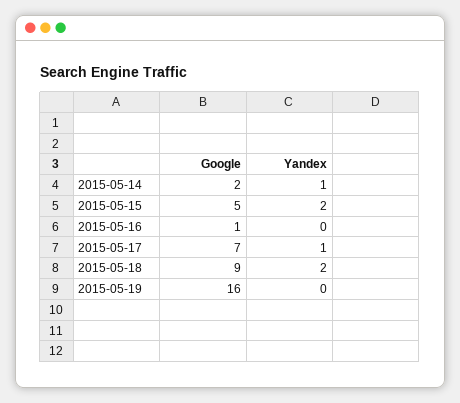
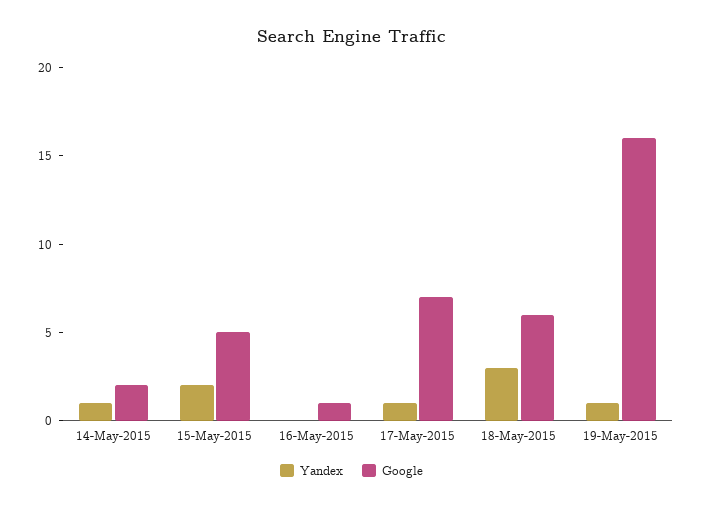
Google, 2015-05-18: 9 -> 6
Yandex, 2015-05-18: 2 -> 3
Yandex, 2015-05-19: 0 -> 1

